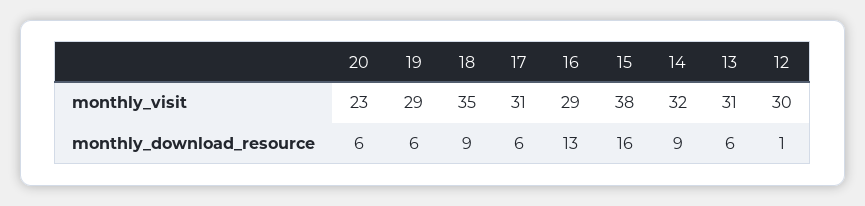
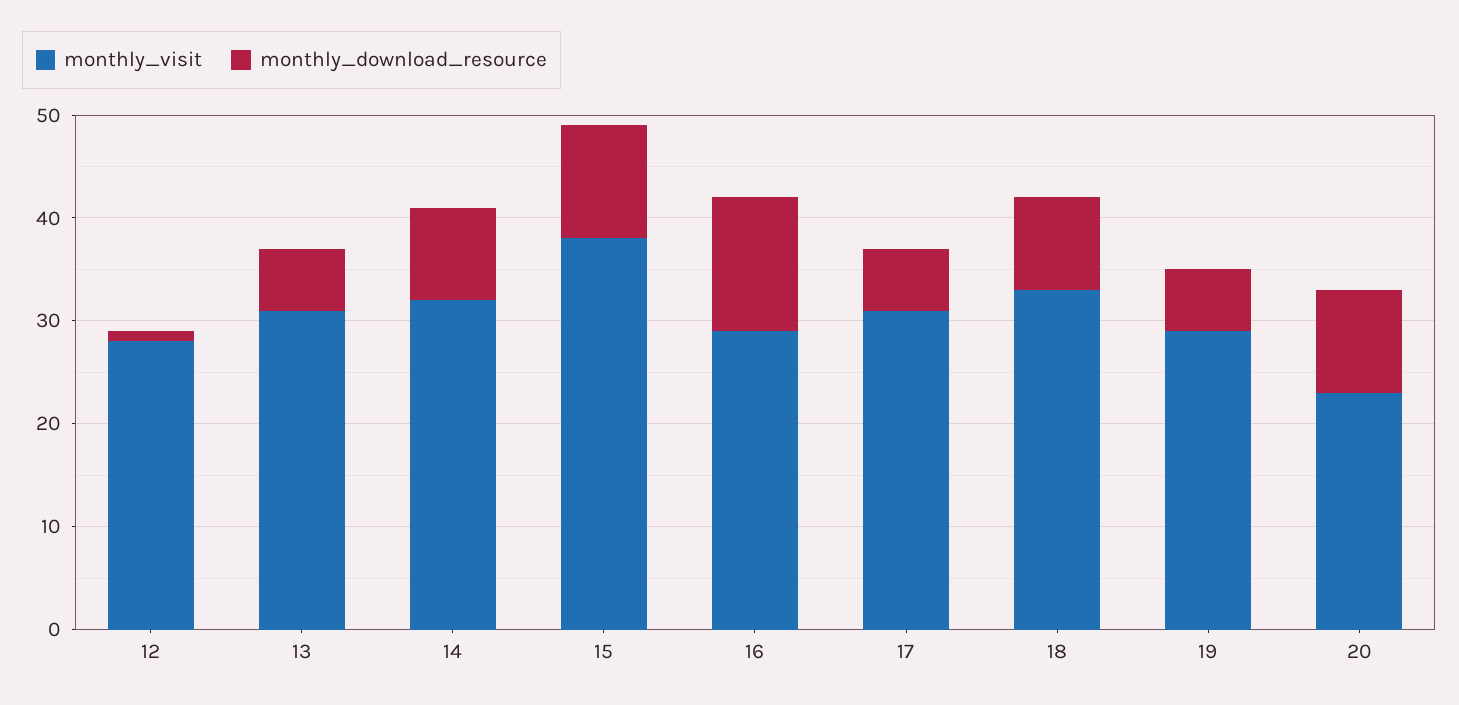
monthly_visit, 18: 35 -> 33
monthly_visit, 12: 30 -> 28
monthly_download_resource, 20: 6 -> 10
monthly_download_resource, 15: 16 -> 11

